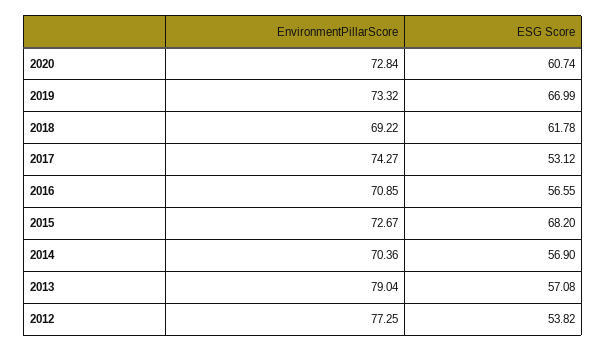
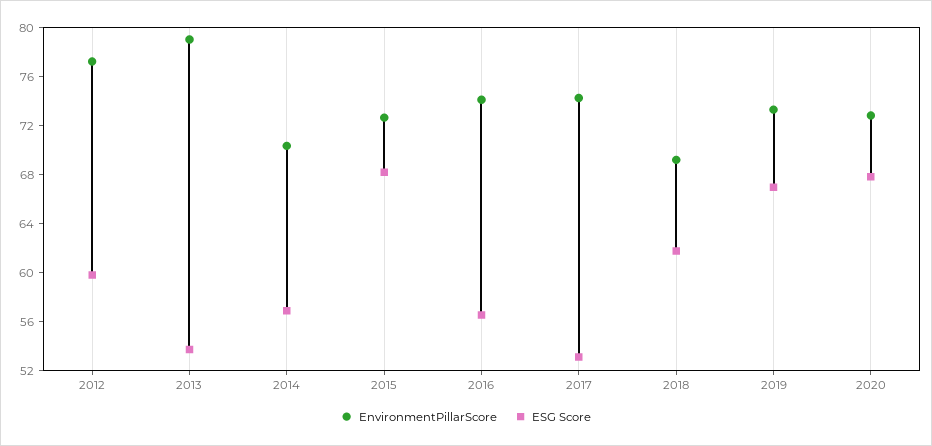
ESG Score, 2020: 60.74 -> 68
EnvironmentPillarScore, 2016: 70.85 -> 74
ESG Score, 2013: 57.08 -> 54
ESG Score, 2012: 53.82 -> 60

